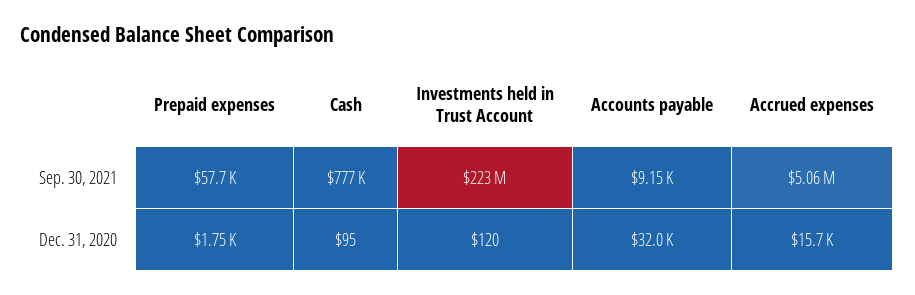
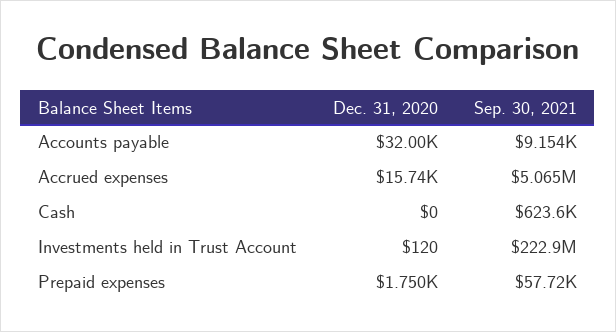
Cash, Sep. 30, 2021: 777000 -> 623600
Cash, Dec. 31, 2020: 95 -> 0

